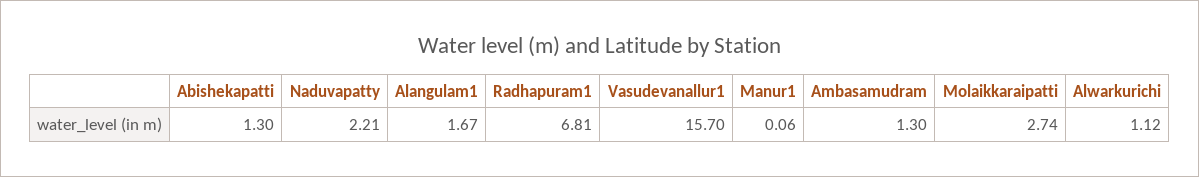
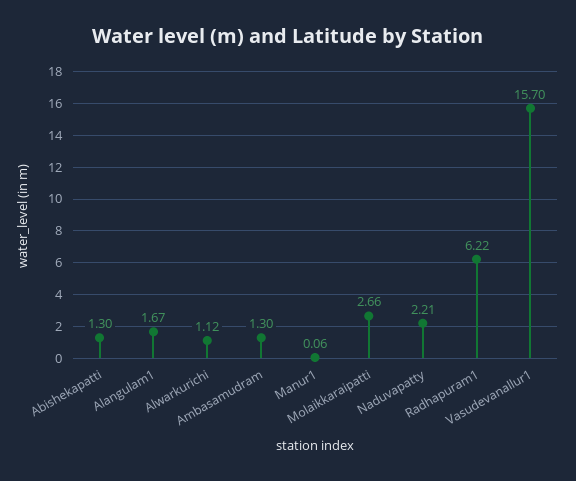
Radhapuram1: 6.81 -> 6.22
Molaikkaraipatti: 2.74 -> 2.66

